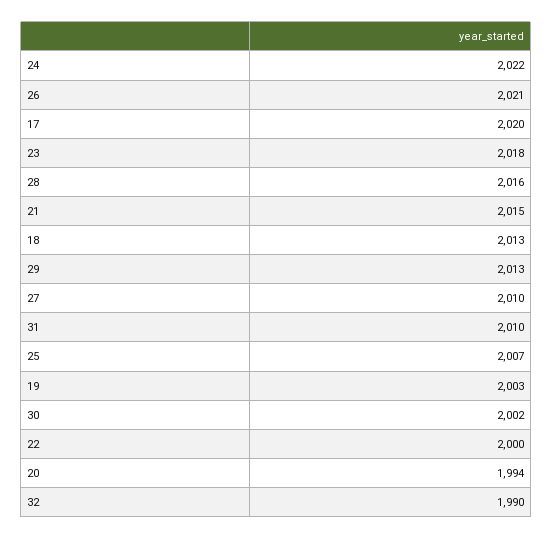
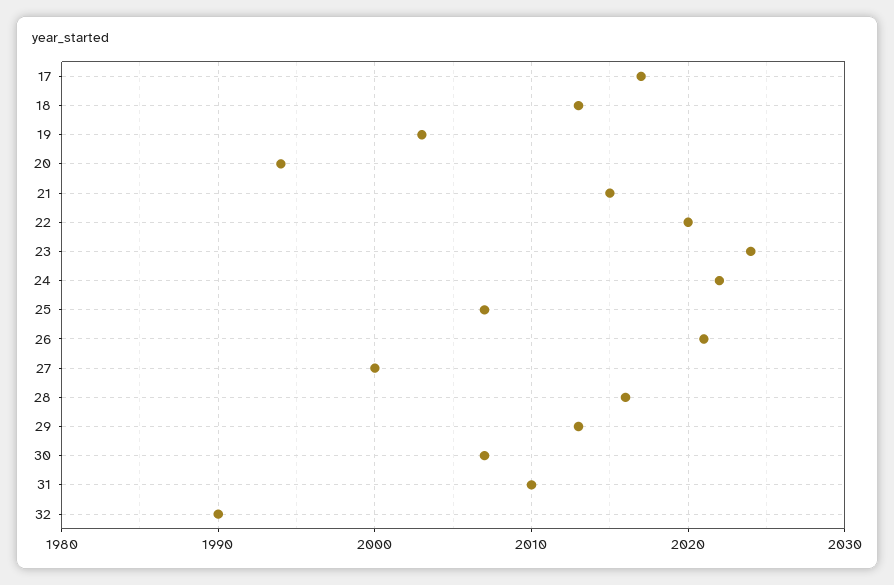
17: 2020 -> 2017
23: 2018 -> 2024
27: 2010 -> 2000
30: 2002 -> 2007
22: 2000 -> 2020

